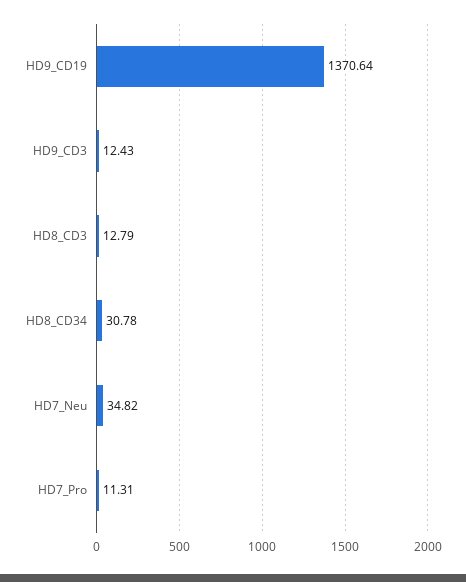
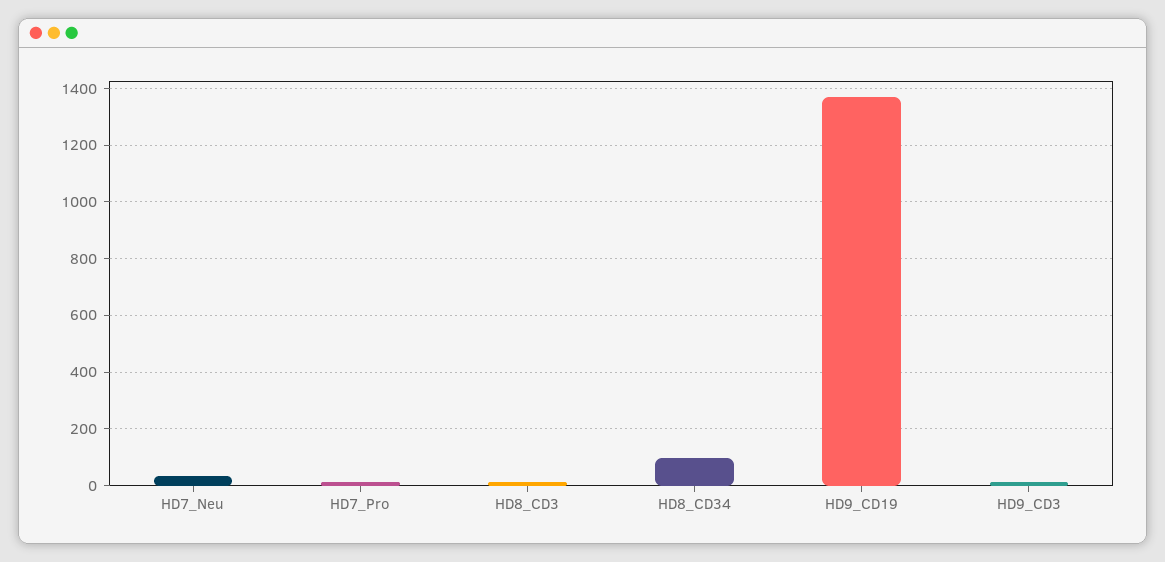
HD8_CD34: 30.78 -> 100

